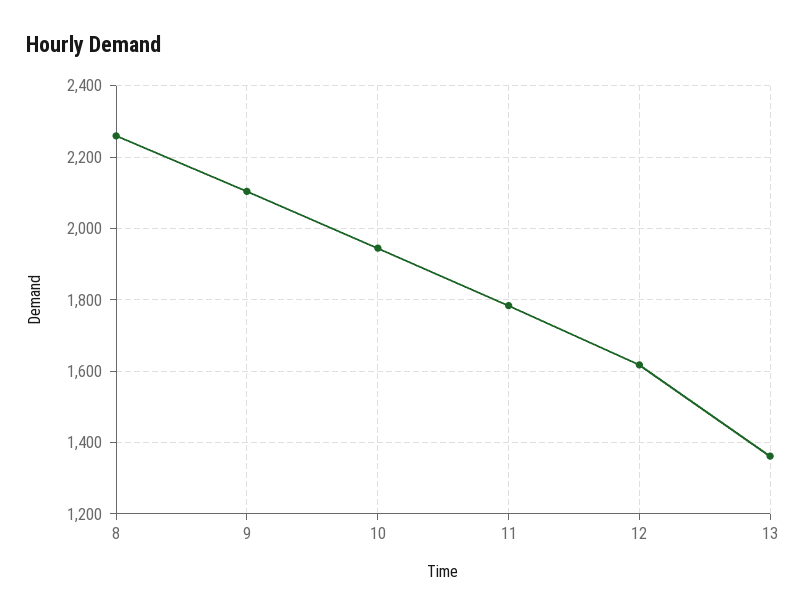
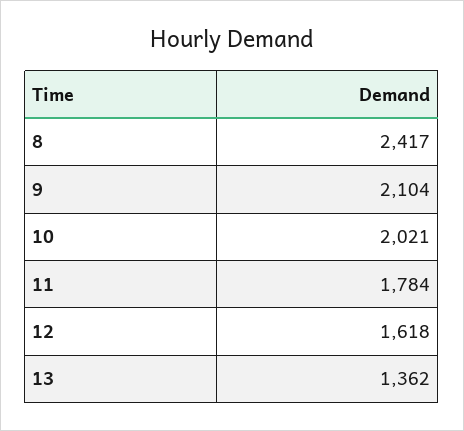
8: 2260 -> 2417
10: 1940 -> 2021

